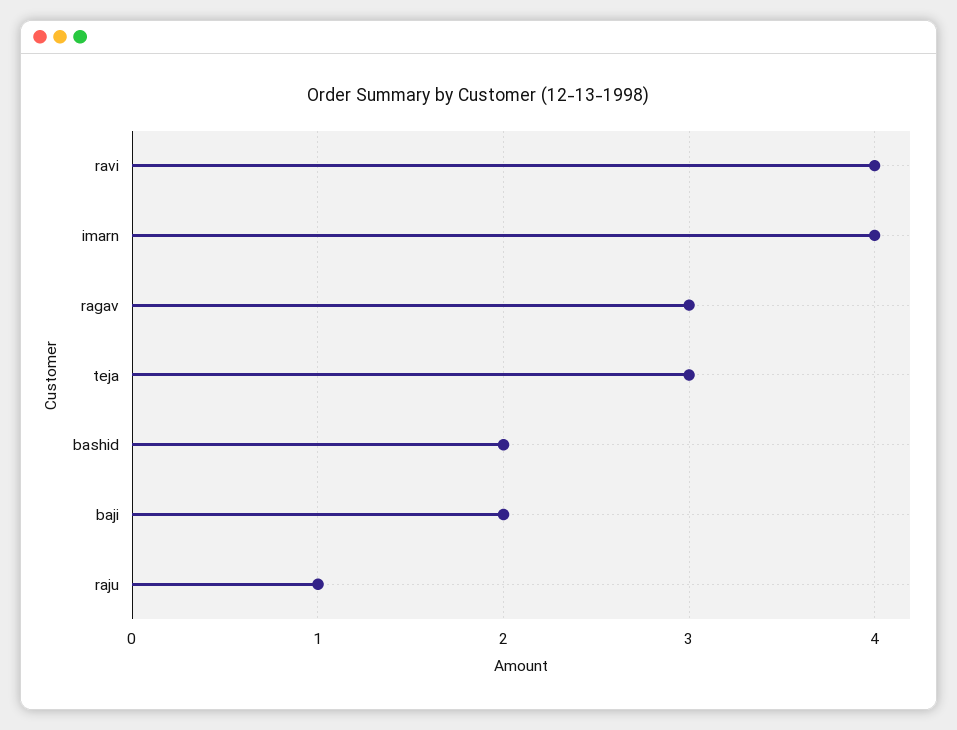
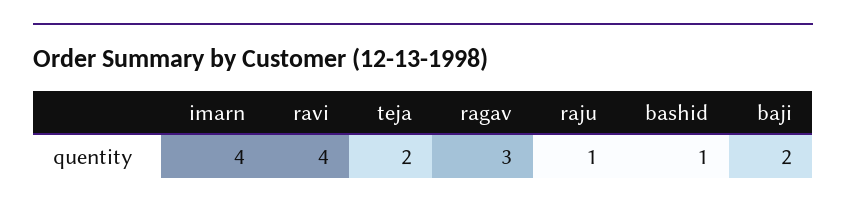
teja: 3 -> 2
bashid: 2 -> 1

